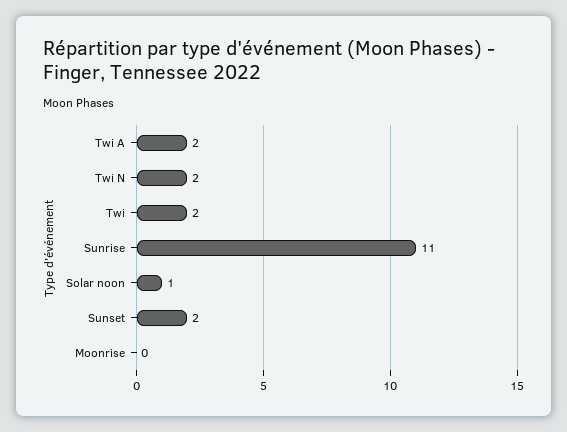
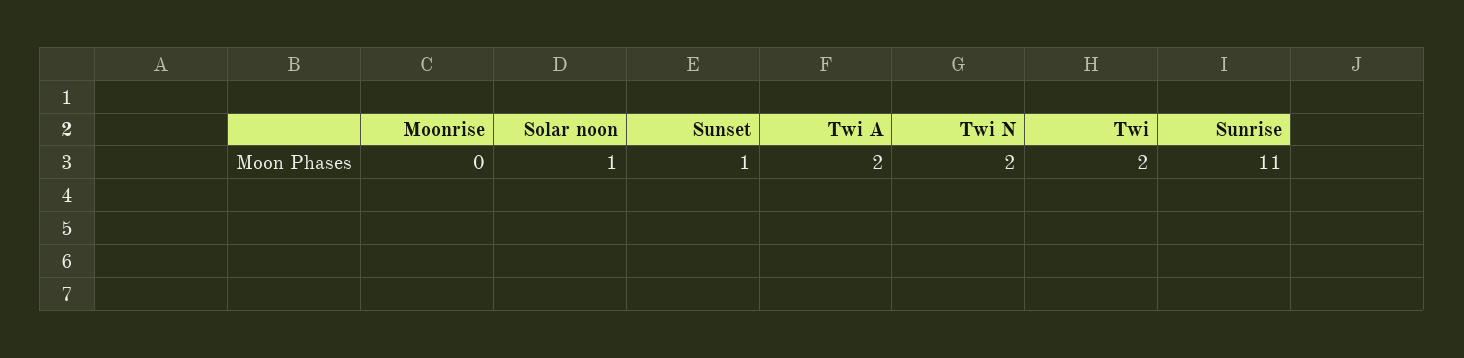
Sunset: 2 -> 1

